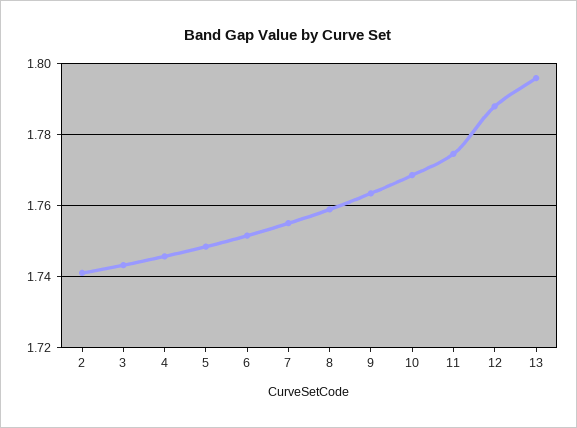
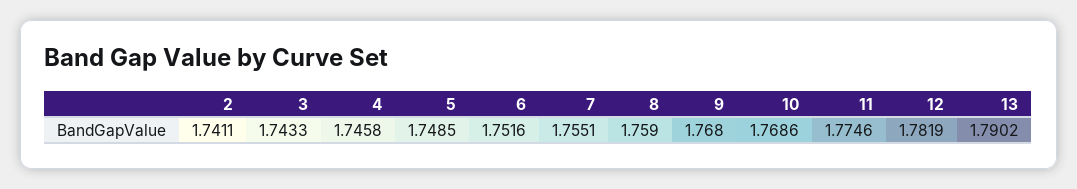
9: 1.764 -> 1.768
12: 1.788 -> 1.7819
13: 1.796 -> 1.7902

